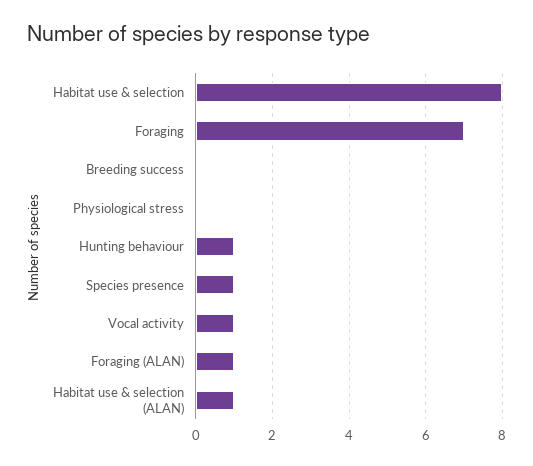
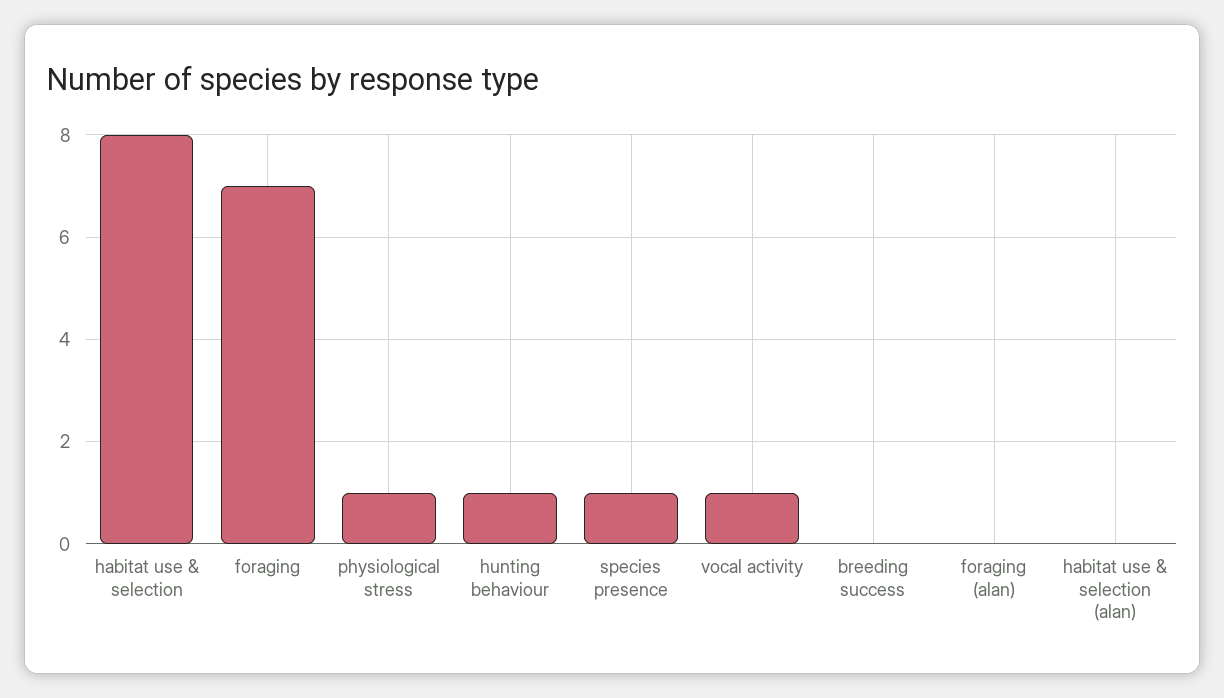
Physiological stress: 0 -> 1
Foraging (ALAN): 1 -> 0
Habitat use & selection (ALAN): 1 -> 0

